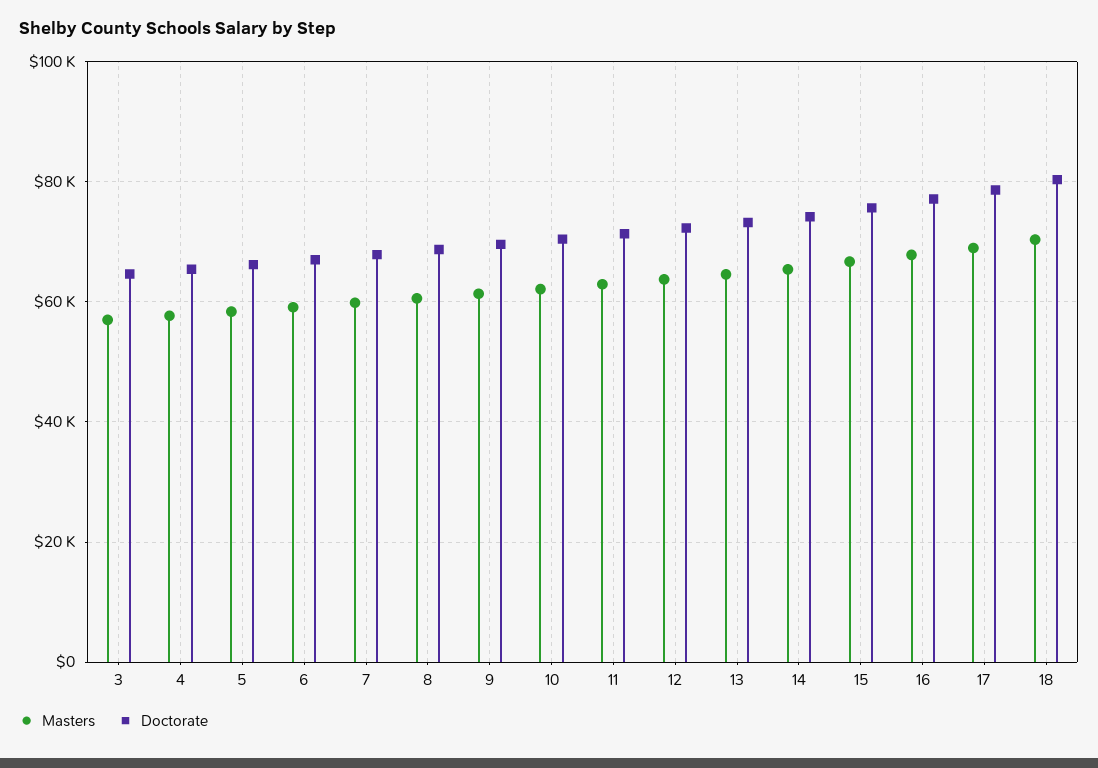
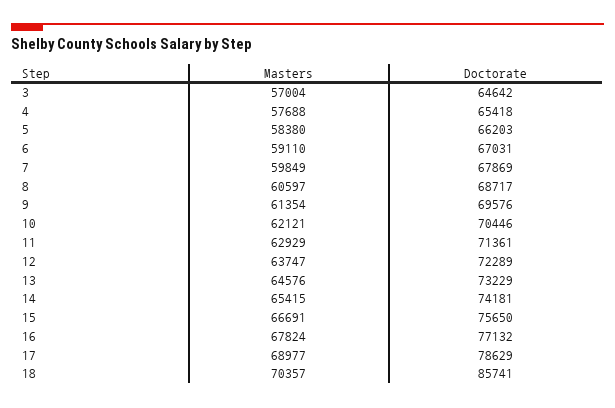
Doctorate, 18: 80000 -> 85741

